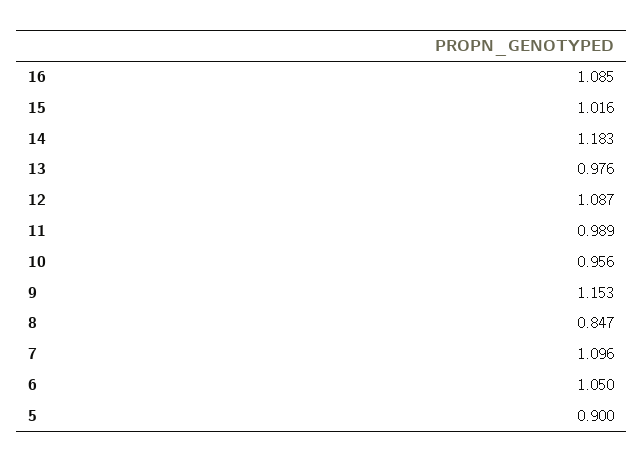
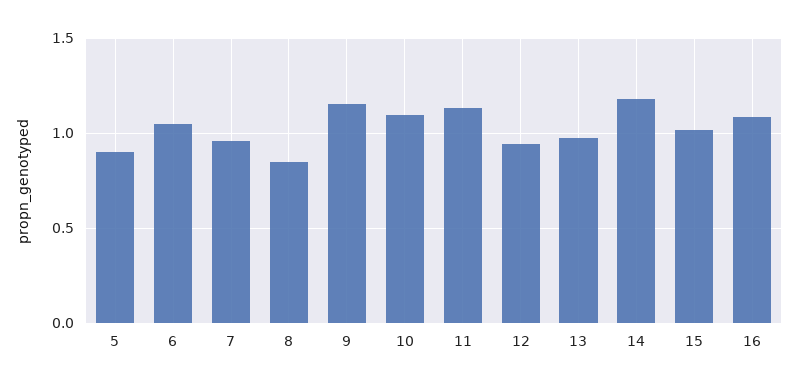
12: 1.087 -> 0.95
11: 0.989 -> 1.15
10: 0.956 -> 1.1
7: 1.096 -> 0.95

